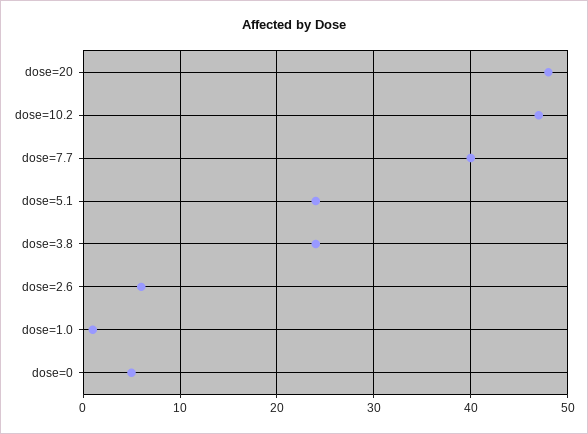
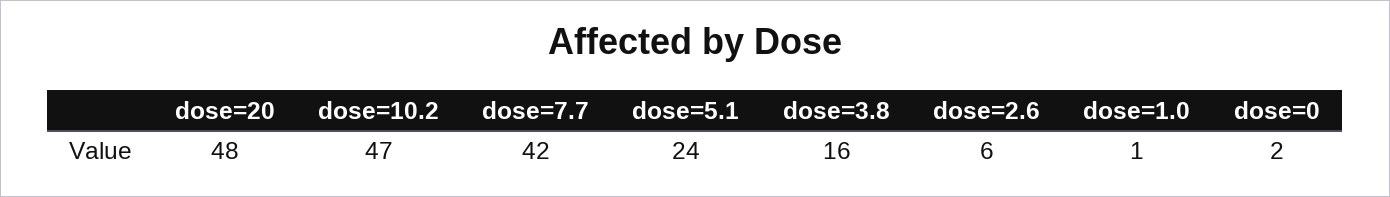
dose=7.7: 40 -> 42
dose=3.8: 24 -> 16
dose=0: 5 -> 2

